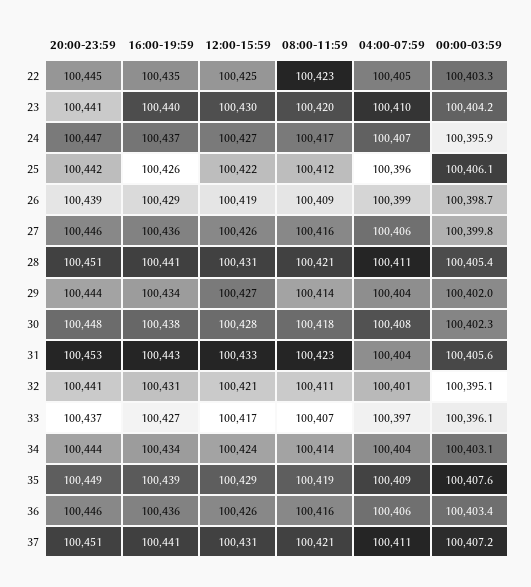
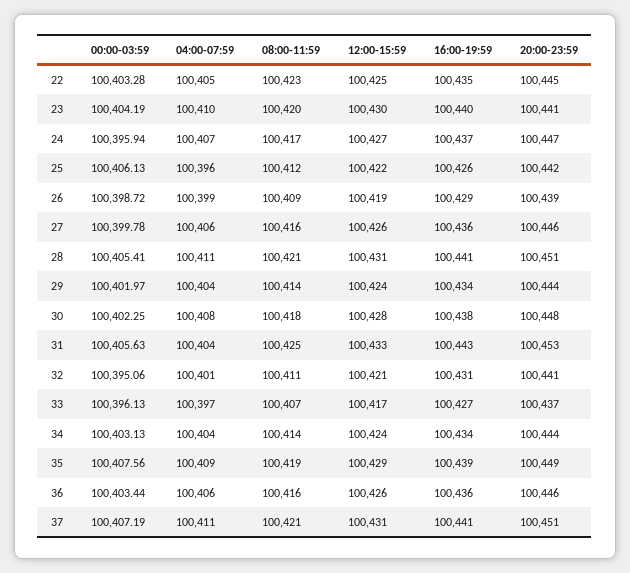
12:00-15:59, 29: 100427 -> 100424
08:00-11:59, 31: 100423 -> 100425

